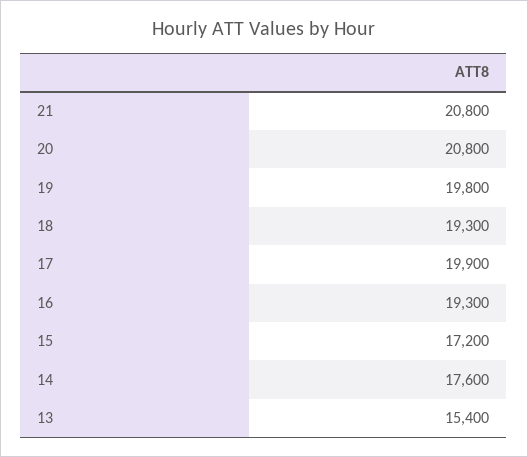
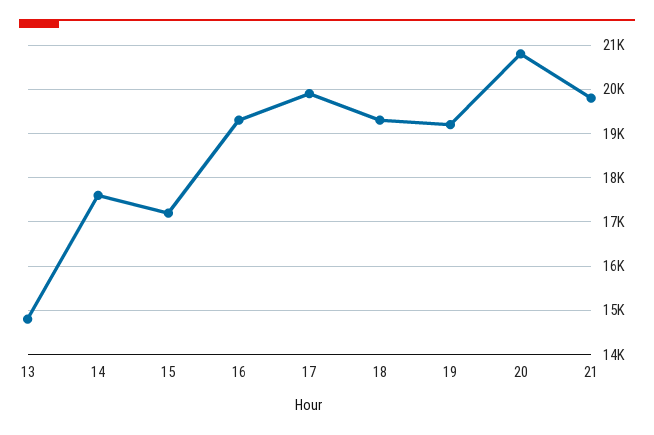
21: 20800 -> 19800
19: 19800 -> 19200
13: 15400 -> 14800

